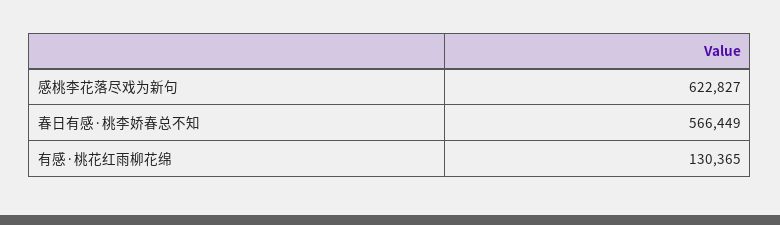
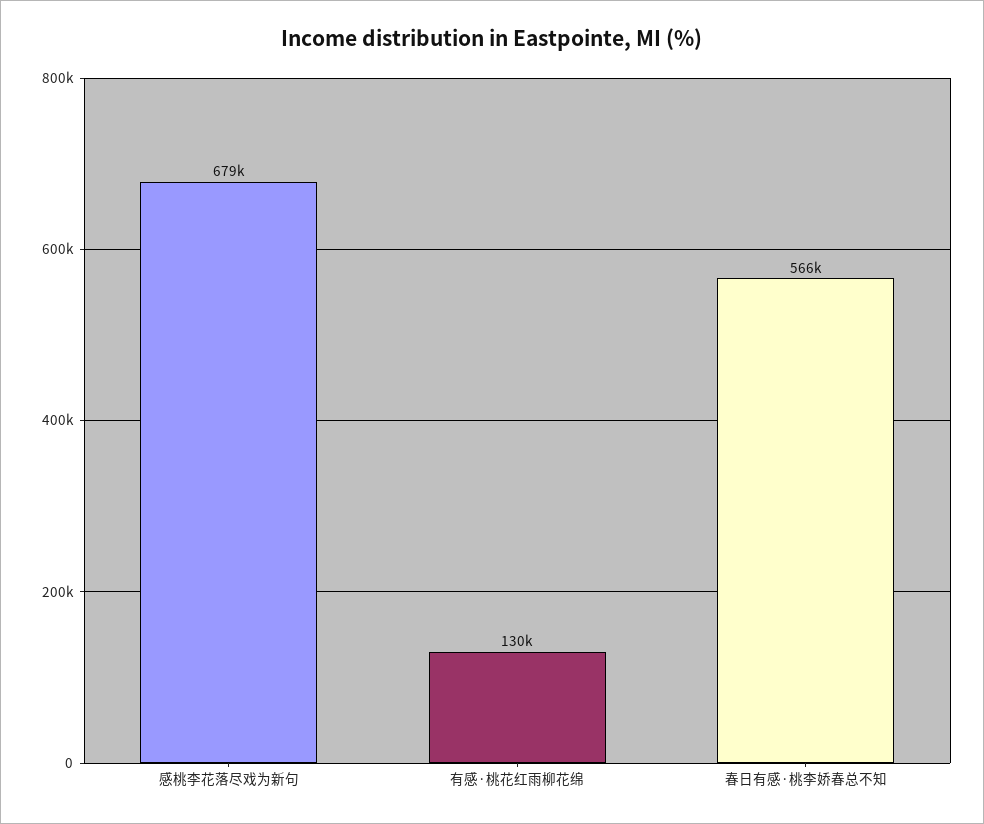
感桃李花落尽戏为新句: 622827 -> 679000

